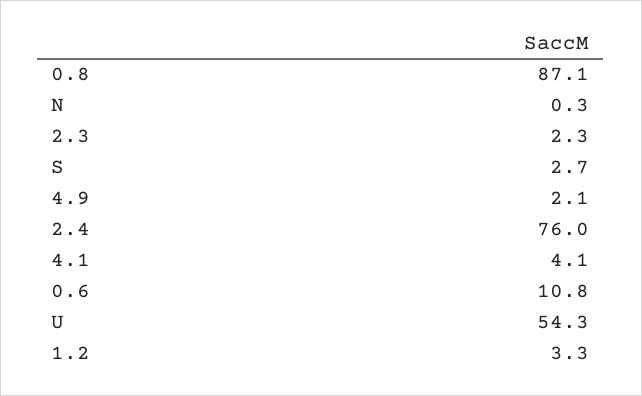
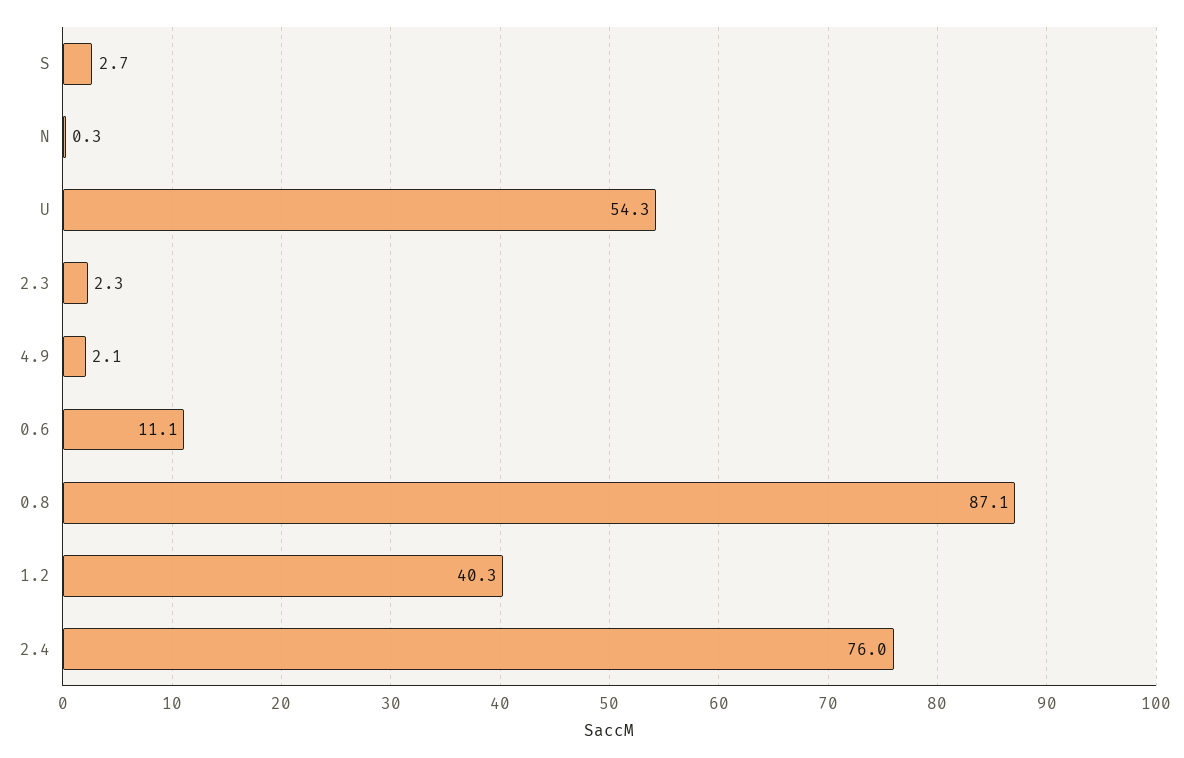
4.1: 4.1 -> none
0.6: 10.8 -> 11.1
1.2: 3.3 -> 40.3

